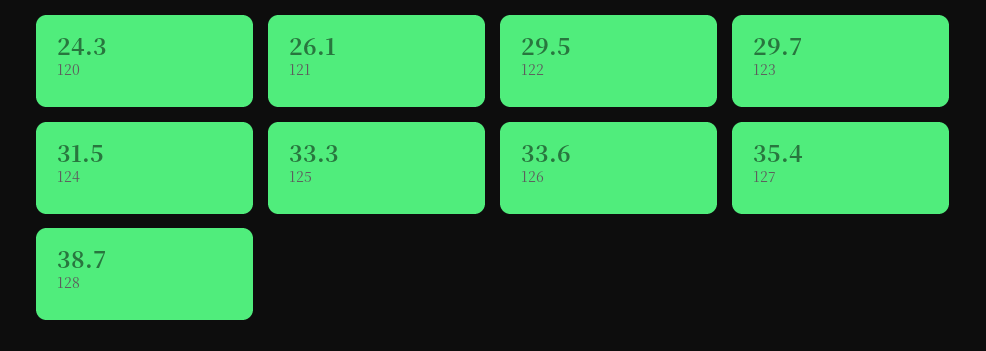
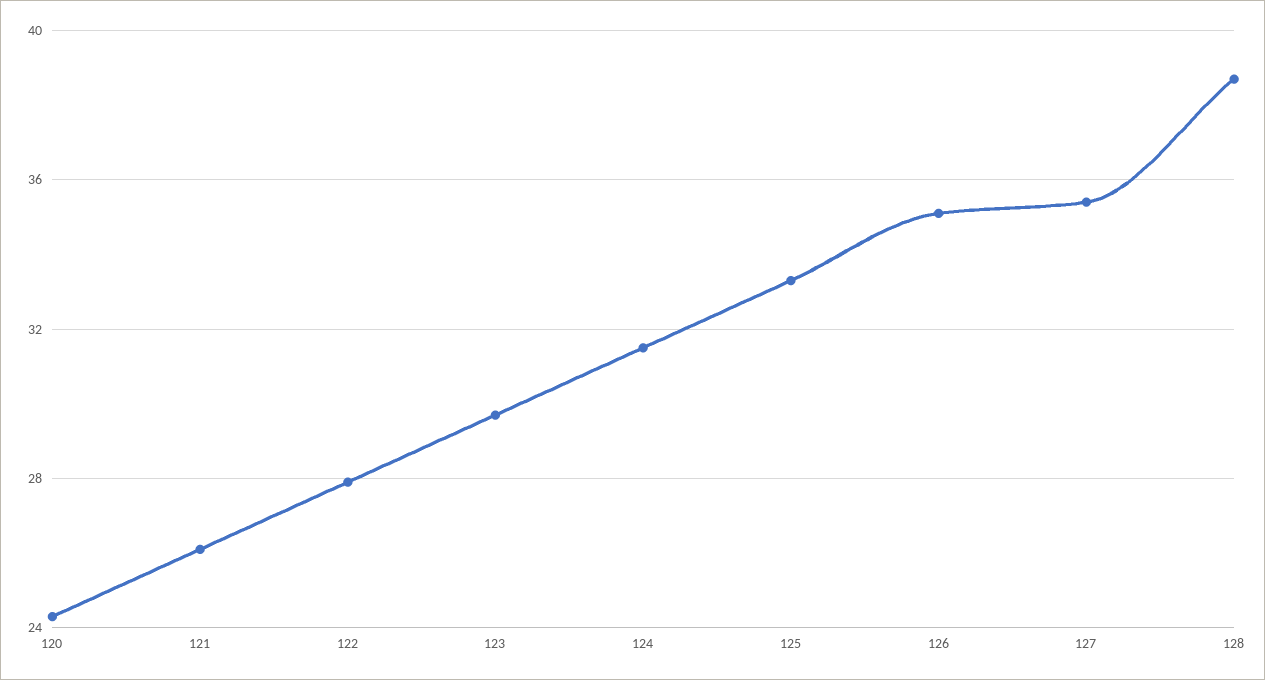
122: 29.5 -> 28
126: 33.6 -> 35

